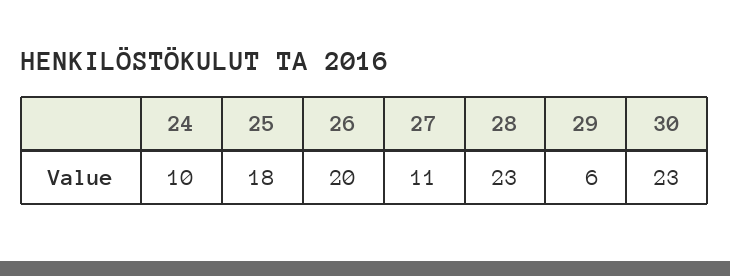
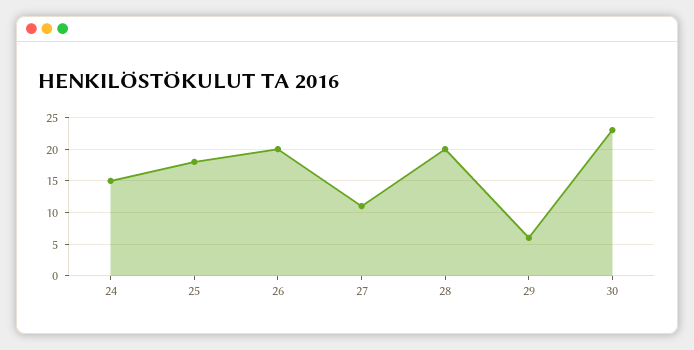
24: 10 -> 15
28: 23 -> 20

